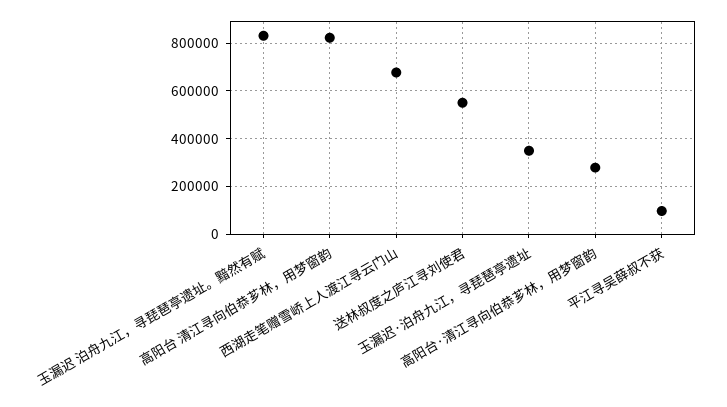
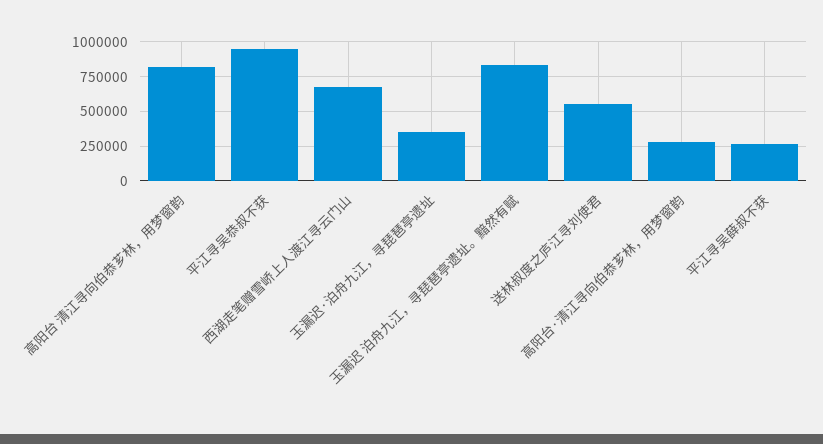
平江寻吴薛叔不获: 100000 -> 250000
平江寻吴恭叔不获: none -> 950000

